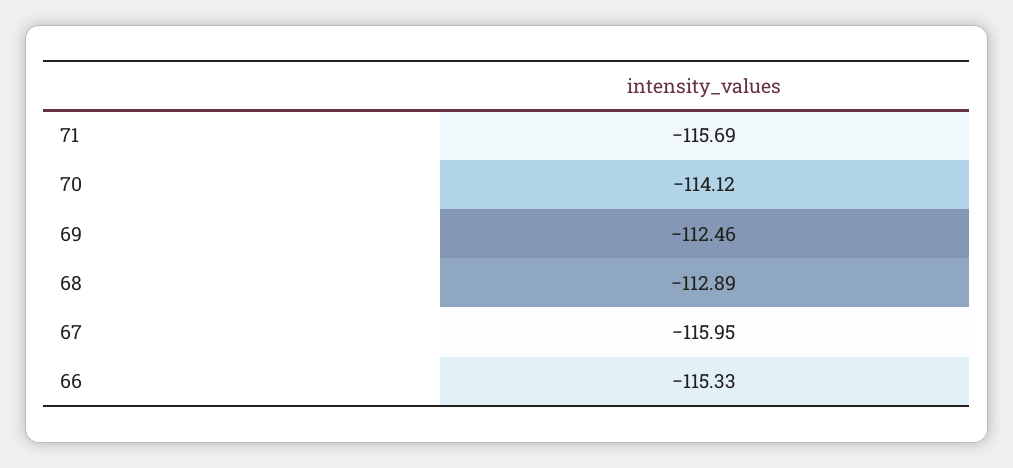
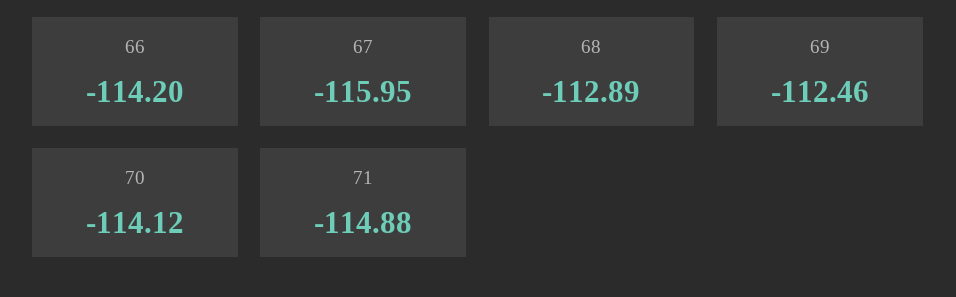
71: -115.69 -> -114.88
66: -115.33 -> -114.2

